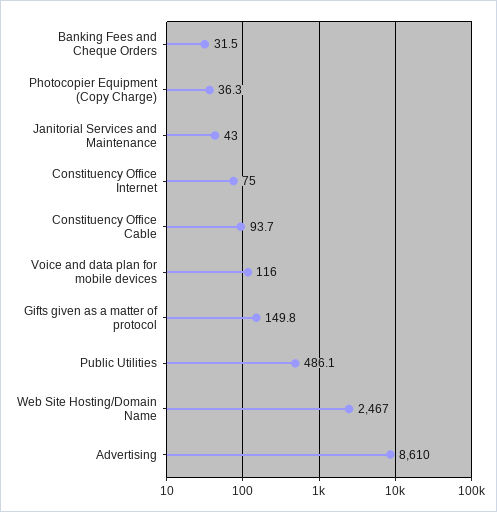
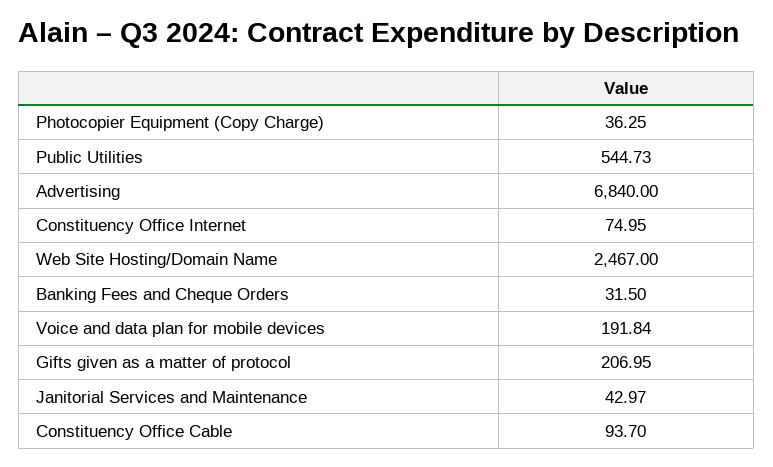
Voice and data plan for mobile devices: 116 -> 191.84
Gifts given as a matter of protocol: 149.8 -> 206.95
Public Utilities: 486.1 -> 544.73
Advertising: 8610 -> 6840

